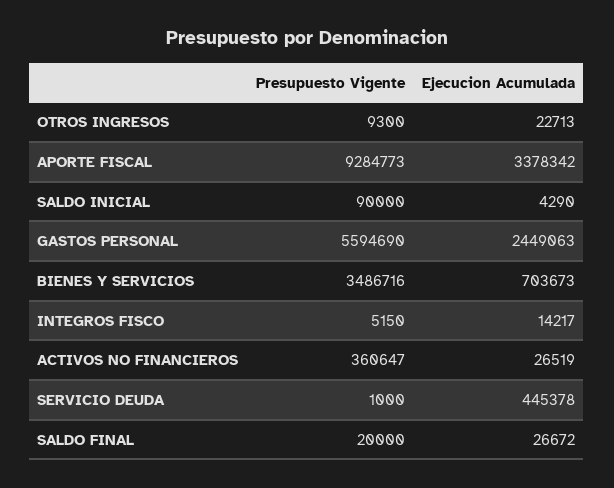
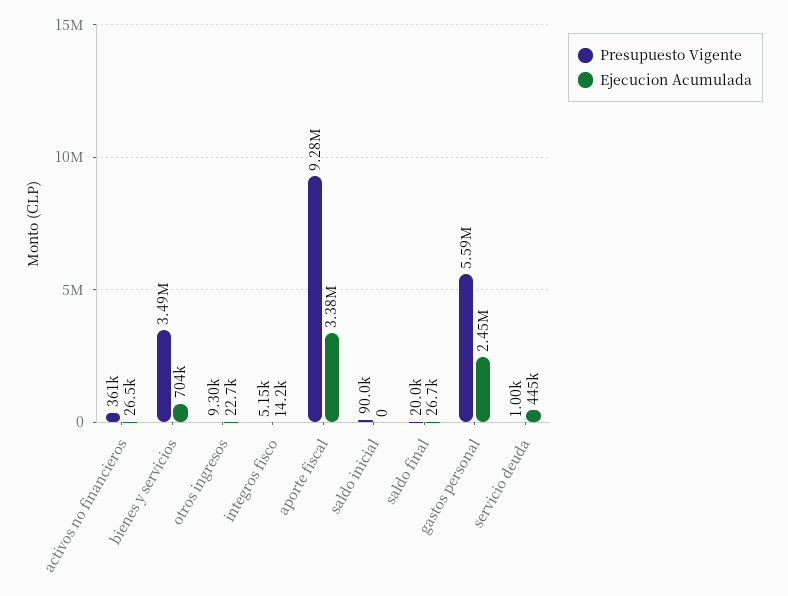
Ejecucion Acumulada, SALDO INICIAL: 4290 -> 0

